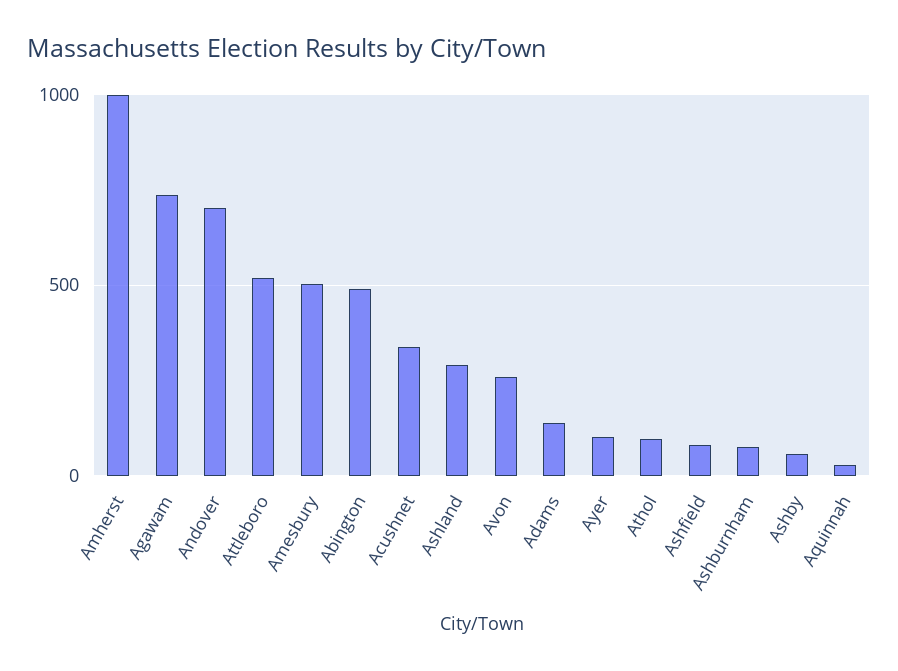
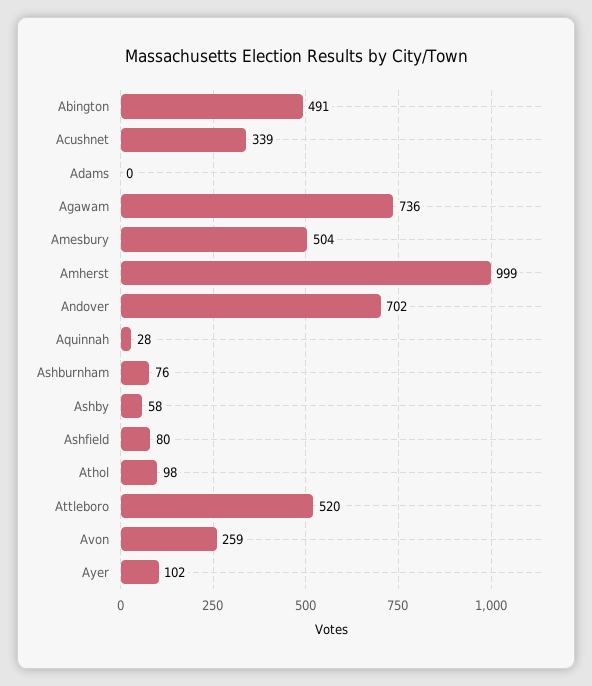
Ashland: 300 -> none
Adams: 150 -> 0

